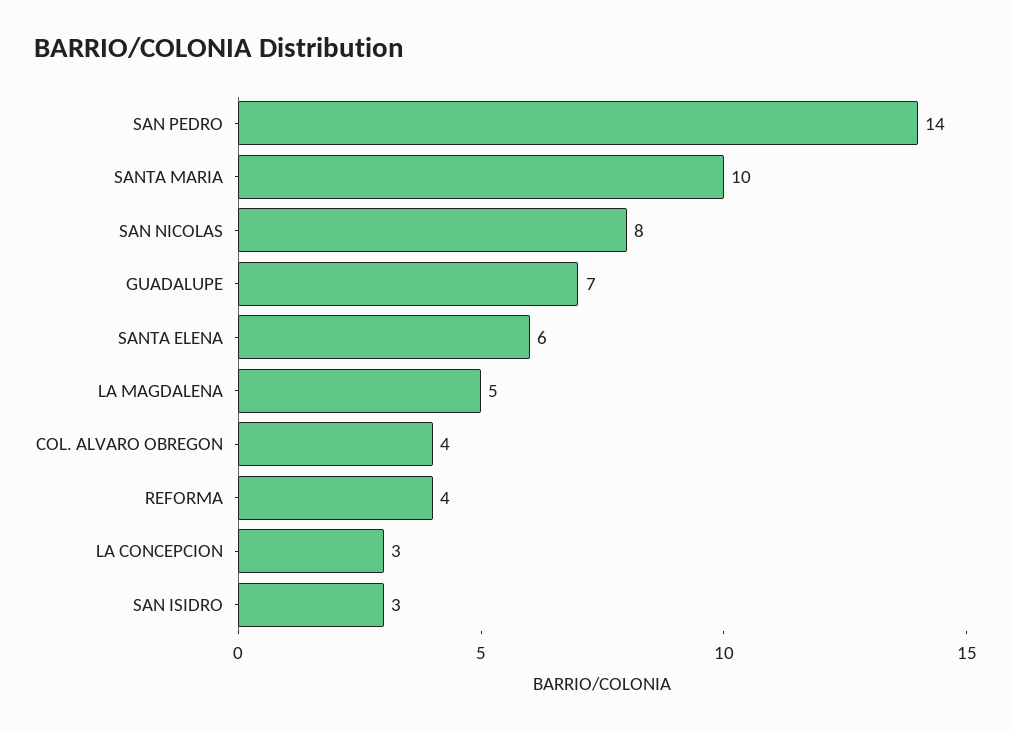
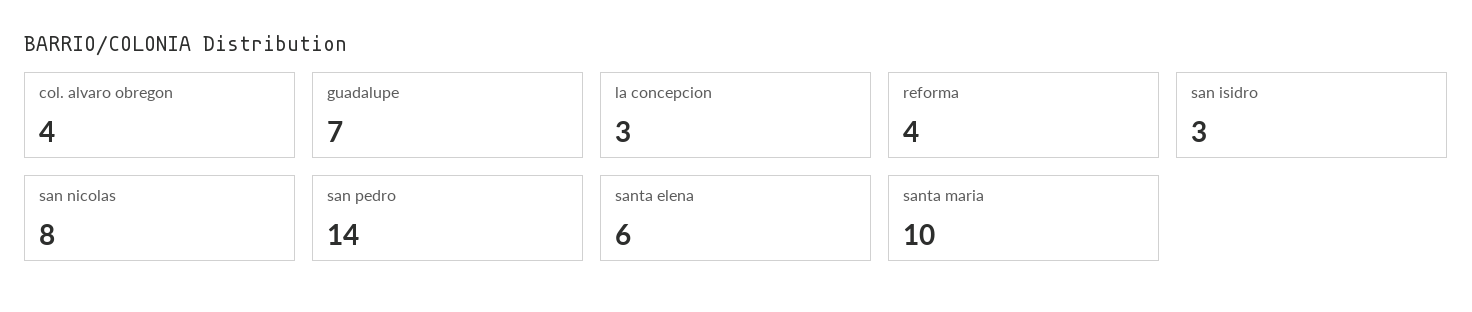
LA MAGDALENA: 5 -> none

